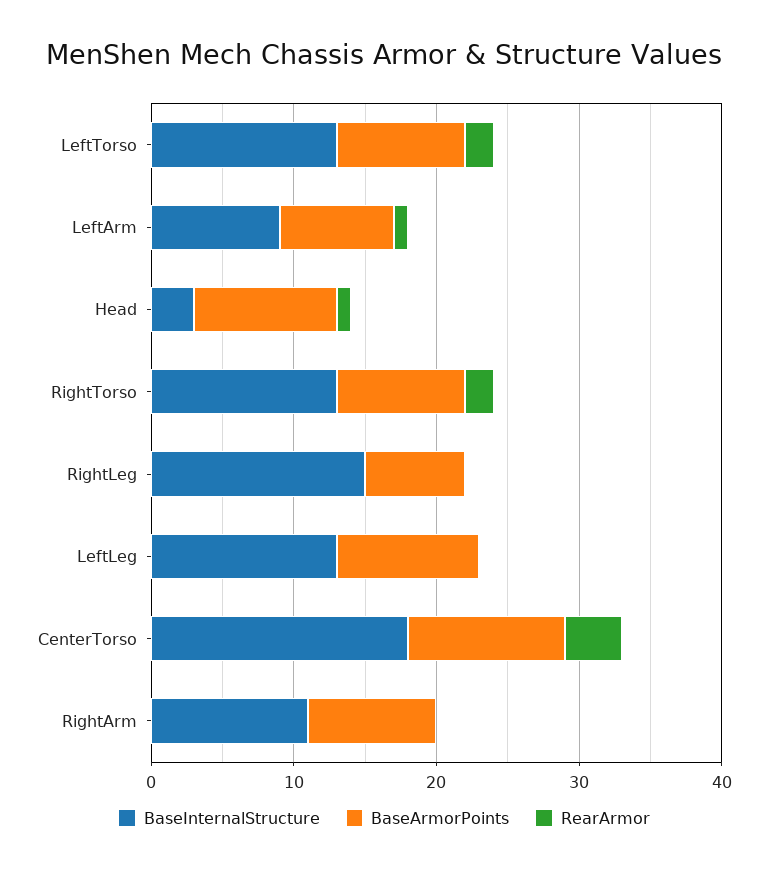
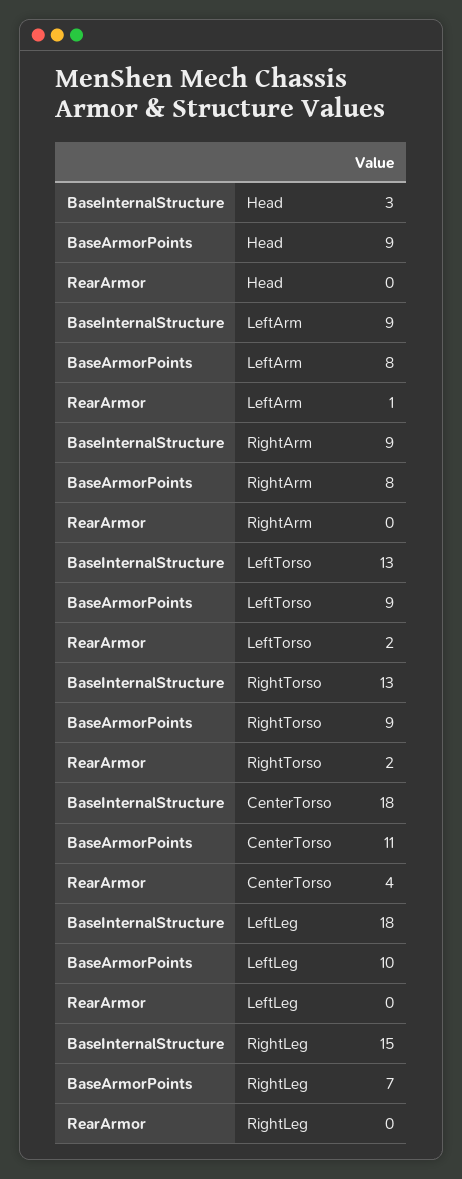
BaseArmorPoints, Head: 10 -> 9
RearArmor, Head: 1 -> 0
BaseInternalStructure, LeftLeg: 13 -> 18
BaseInternalStructure, RightArm: 11 -> 9
BaseArmorPoints, RightArm: 9 -> 8

